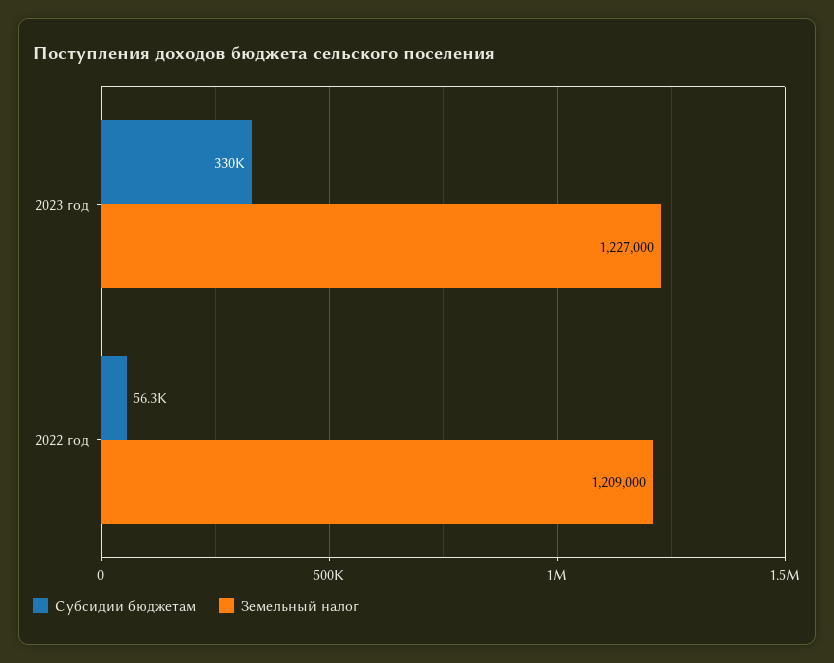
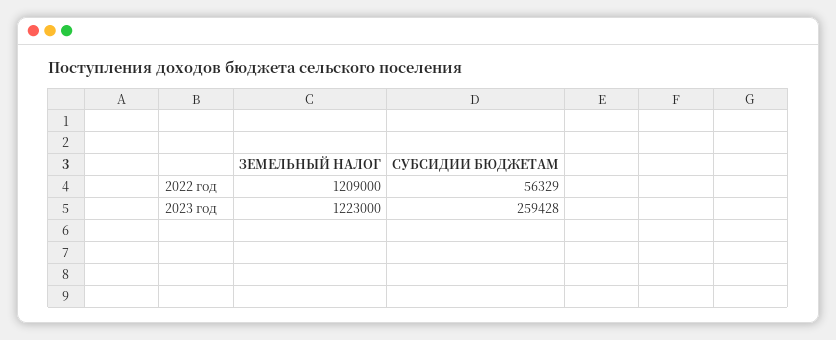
Субсидии бюджетам, 2023 год: 330000 -> 259428
Земельный налог, 2023 год: 1227000 -> 1223000

